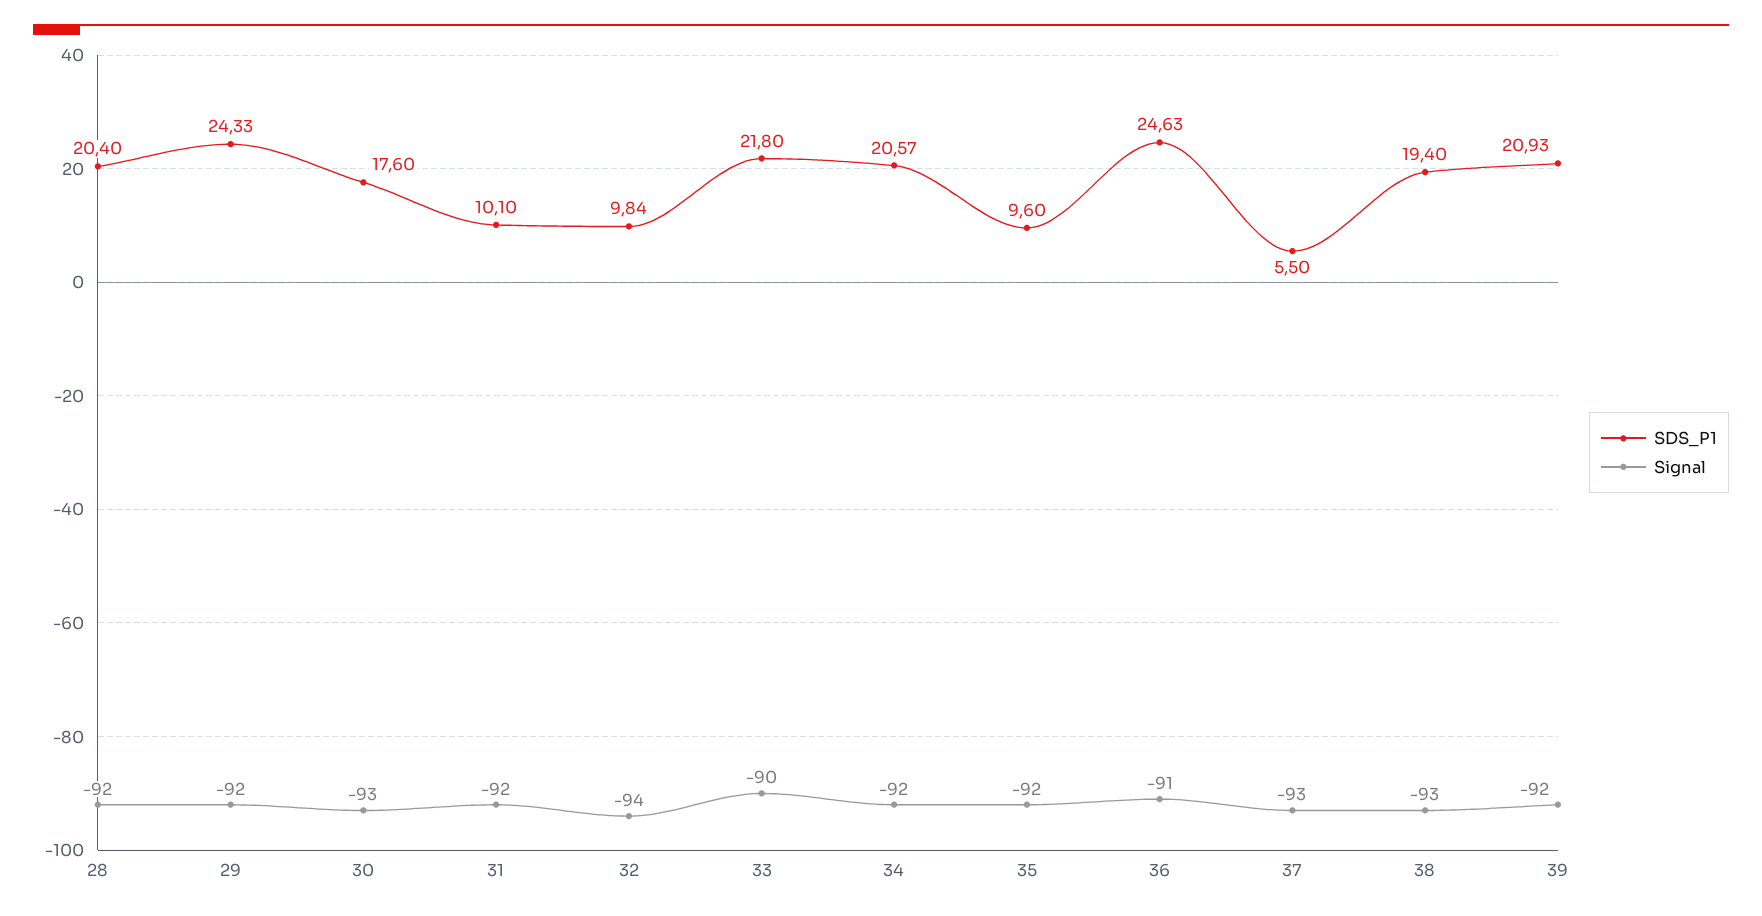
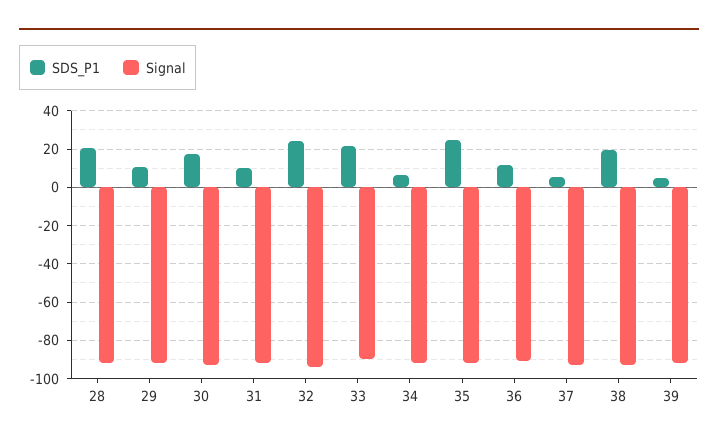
SDS_P1, 29: 24.33 -> 10
SDS_P1, 32: 9.84 -> 25
SDS_P1, 34: 20.57 -> 5
SDS_P1, 35: 9.6 -> 25
SDS_P1, 36: 24.63 -> 10
SDS_P1, 39: 20.93 -> 5

